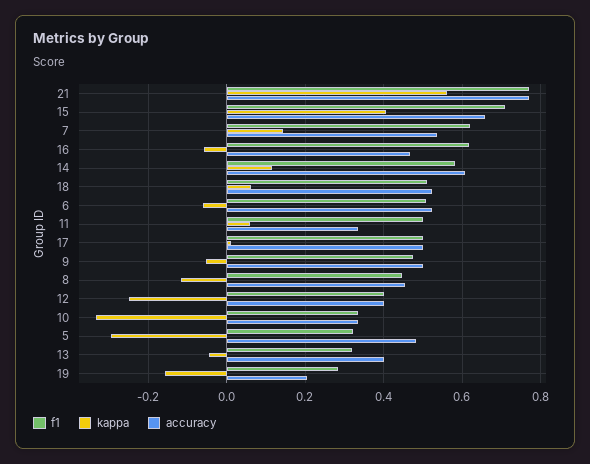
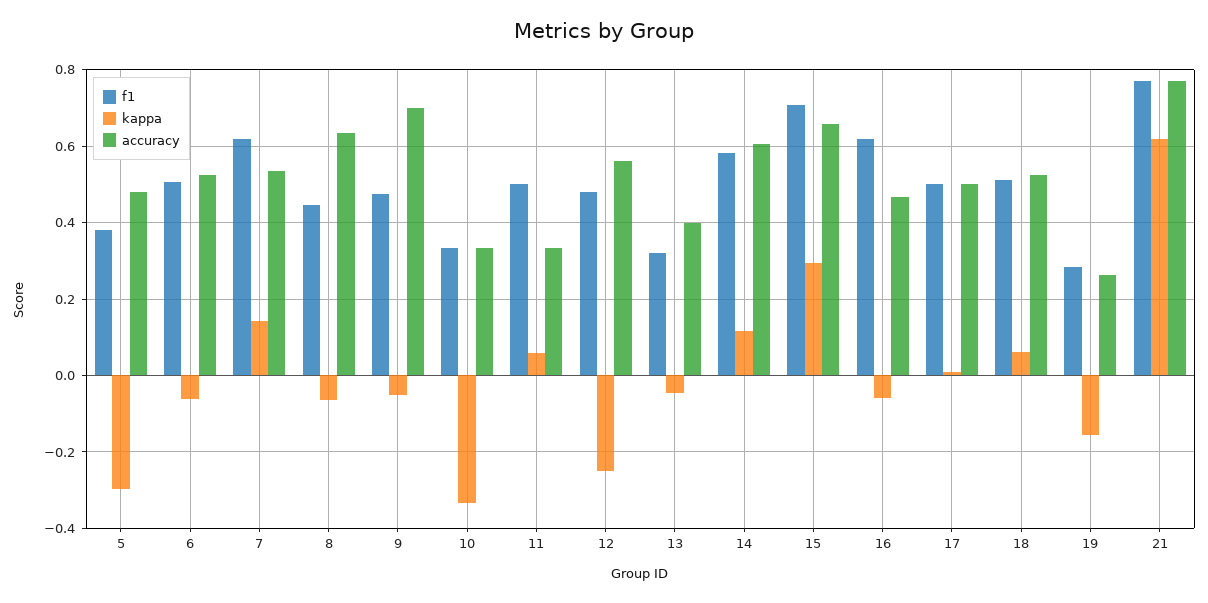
kappa, 21: 0.56 -> 0.62
kappa, 15: 0.4 -> 0.3
accuracy, 9: 0.5 -> 0.7
kappa, 8: -0.12 -> -0.06
accuracy, 8: 0.46 -> 0.64
f1, 12: 0.4 -> 0.48
accuracy, 12: 0.4 -> 0.56
f1, 5: 0.32 -> 0.38
accuracy, 19: 0.2 -> 0.26

